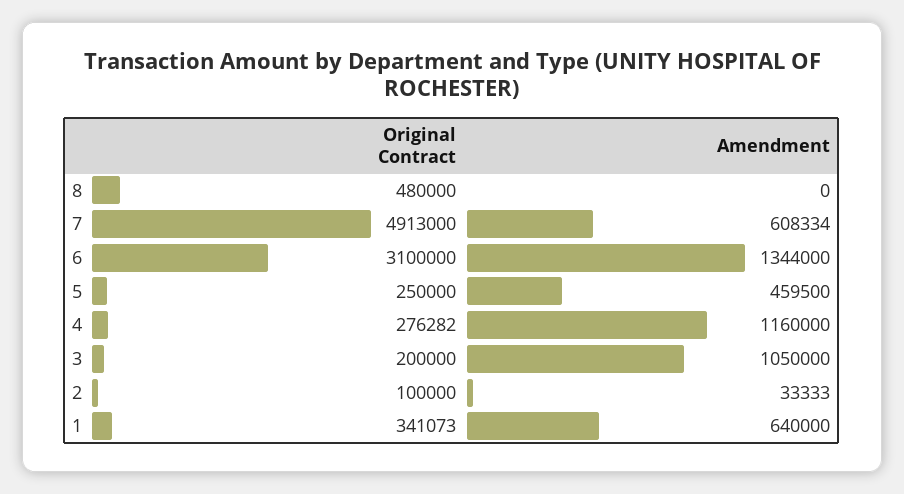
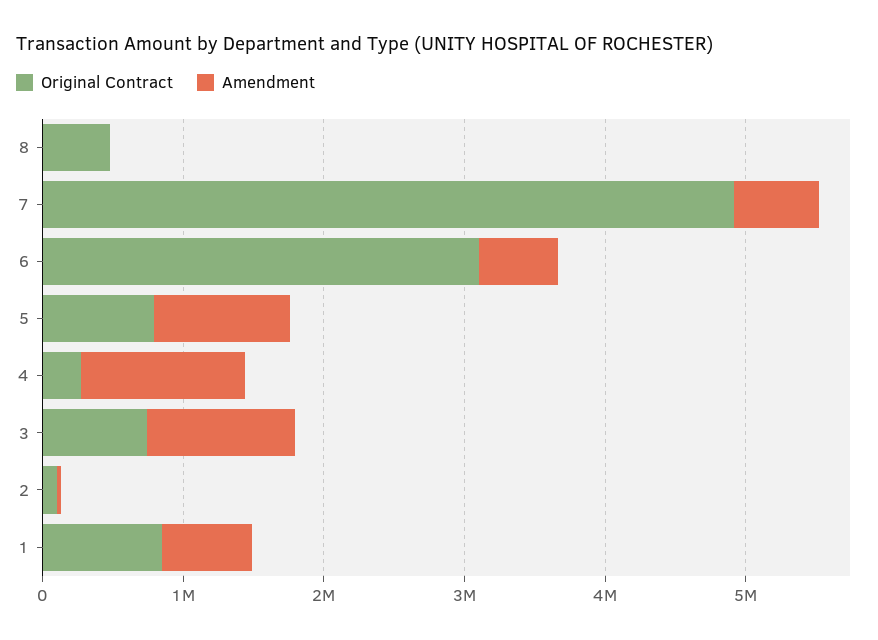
Amendment, 6: 1344000 -> 600000
Original Contract, 5: 250000 -> 800000
Amendment, 5: 459500 -> 1000000
Original Contract, 3: 200000 -> 800000
Original Contract, 1: 341073 -> 800000

